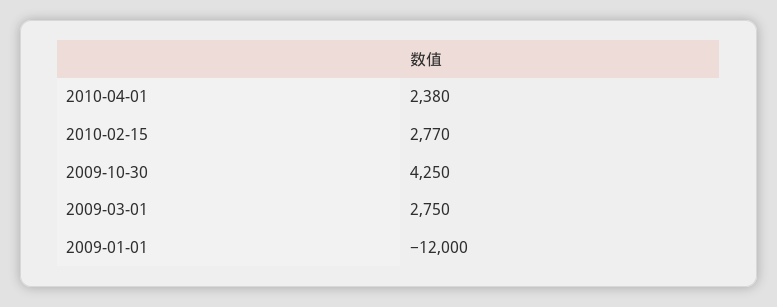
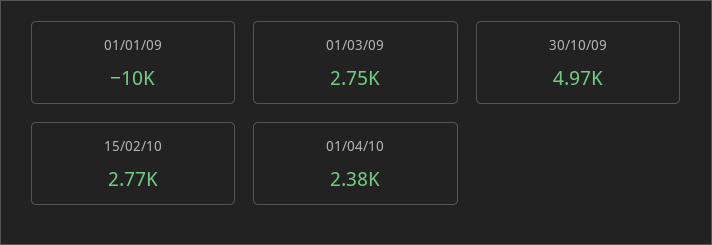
2009-10-30: 4250 -> 4970
2009-01-01: -12000 -> -10000

